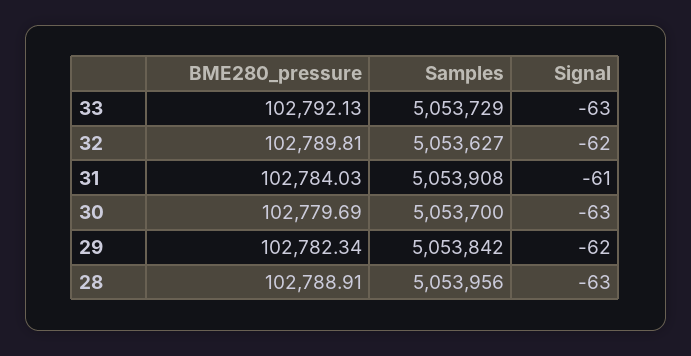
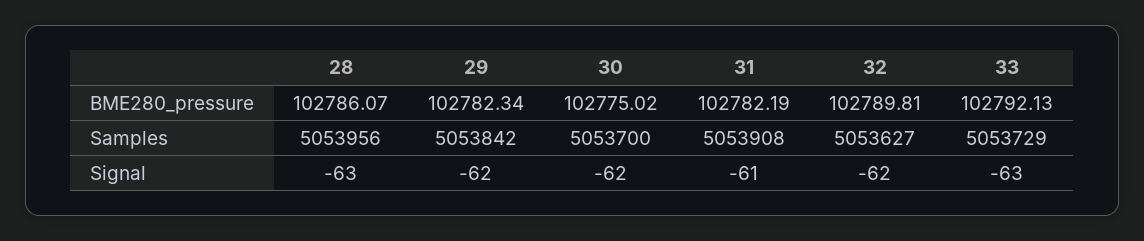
BME280_pressure, 31: 102784.03 -> 102782.19
BME280_pressure, 30: 102779.69 -> 102775.02
Signal, 30: -63 -> -62
BME280_pressure, 28: 102788.91 -> 102786.07

